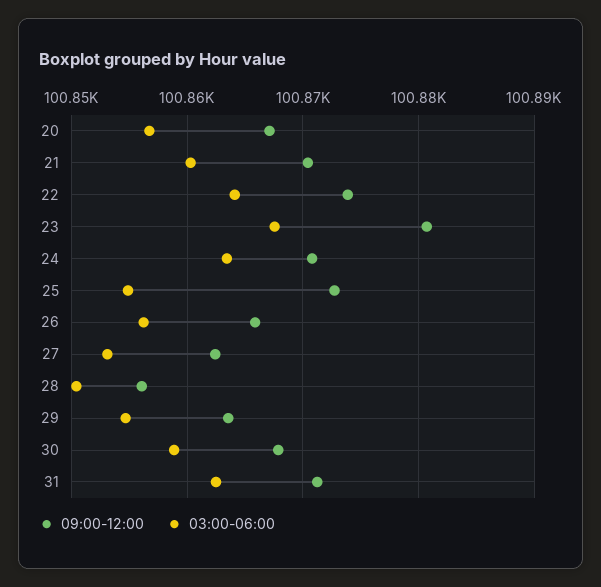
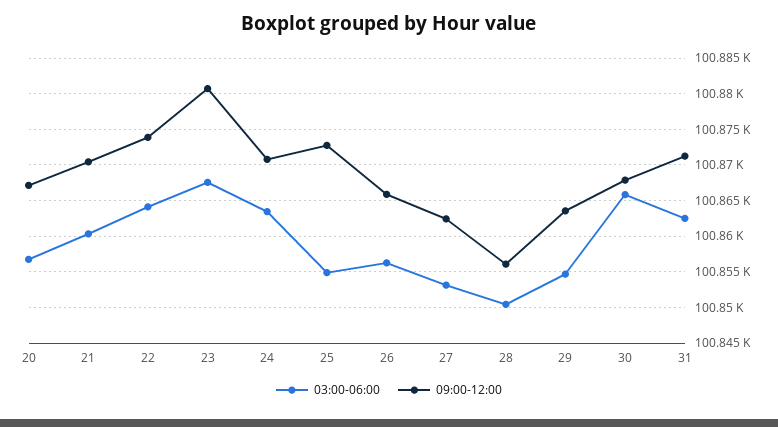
03:00-06:00, 30: 100859 -> 100866

